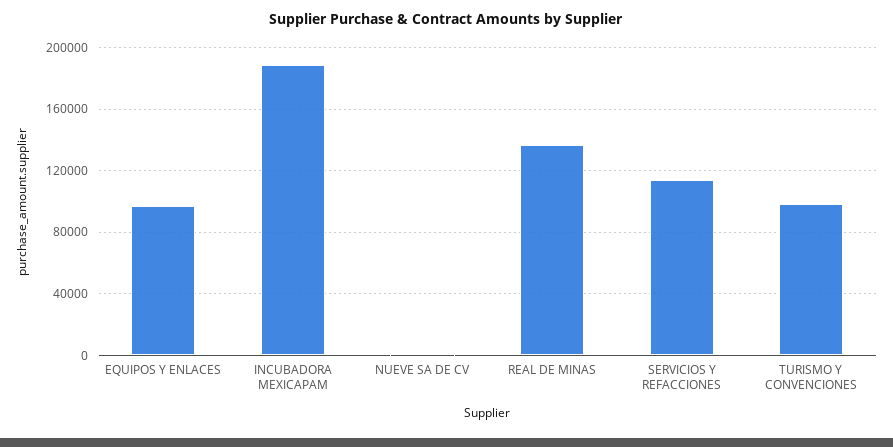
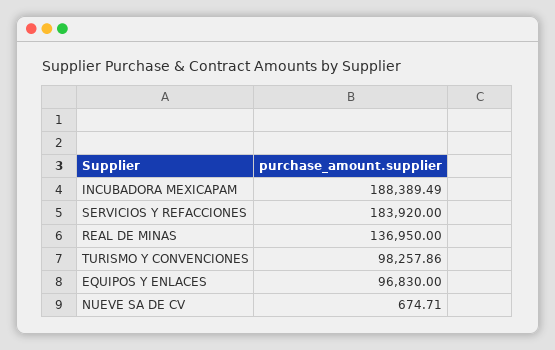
SERVICIOS Y REFACCIONES: 115000 -> 183920

